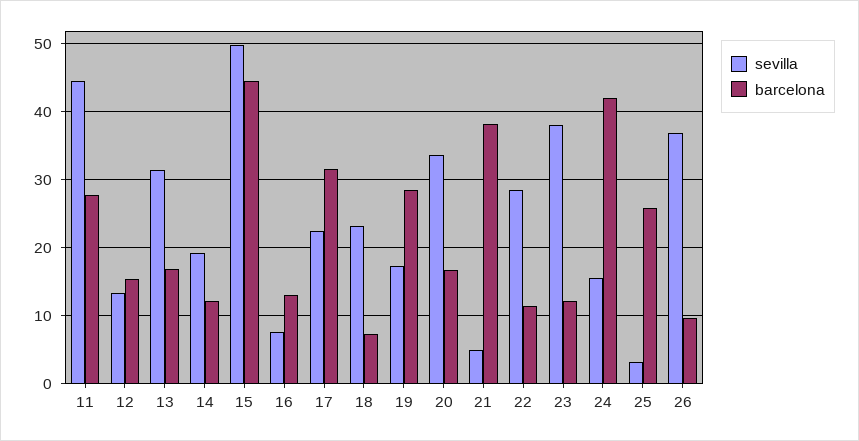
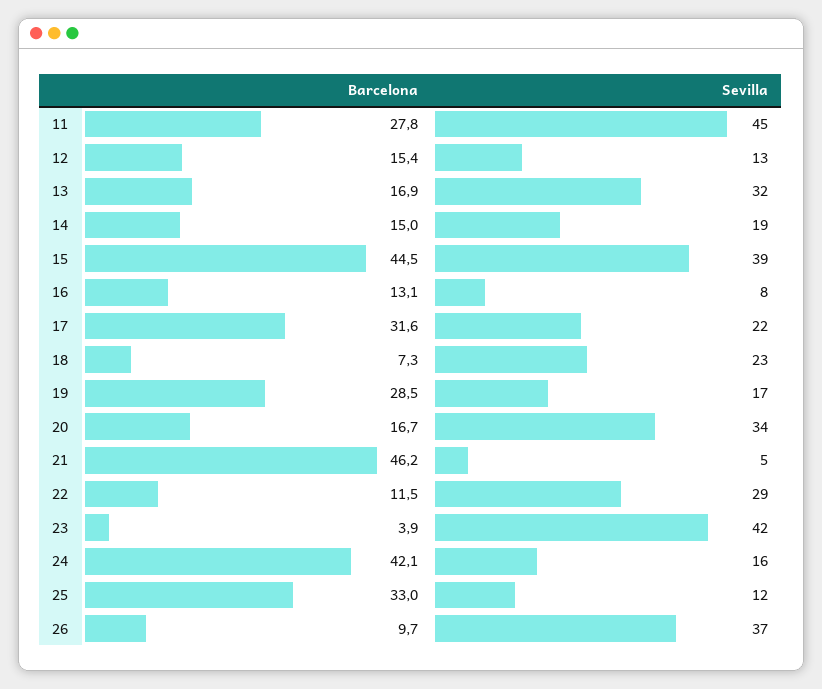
barcelona, 14: 12 -> 15
sevilla, 15: 50 -> 39
barcelona, 21: 38 -> 46.2
sevilla, 23: 38 -> 42
barcelona, 23: 12 -> 3.9
sevilla, 25: 3 -> 12
barcelona, 25: 26 -> 33

